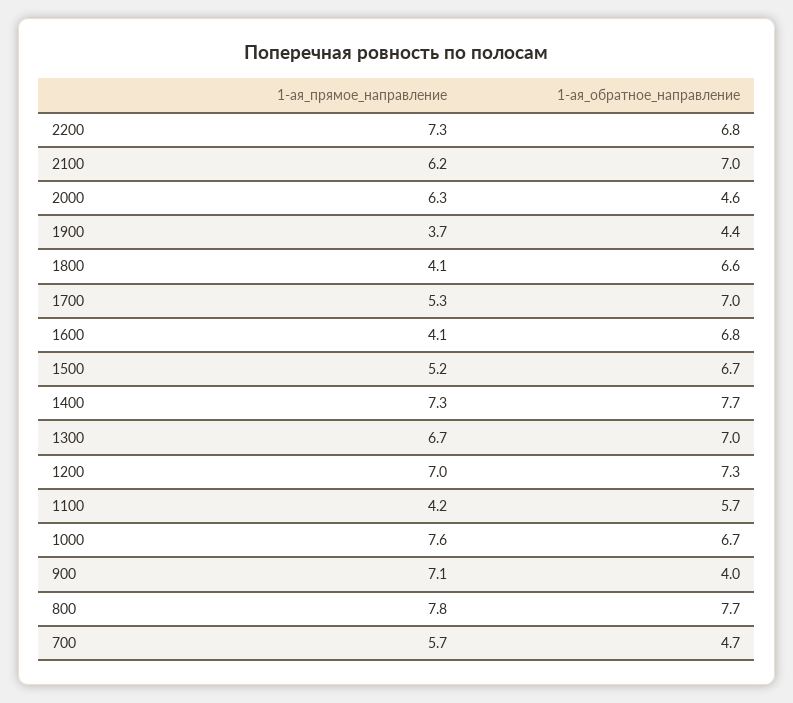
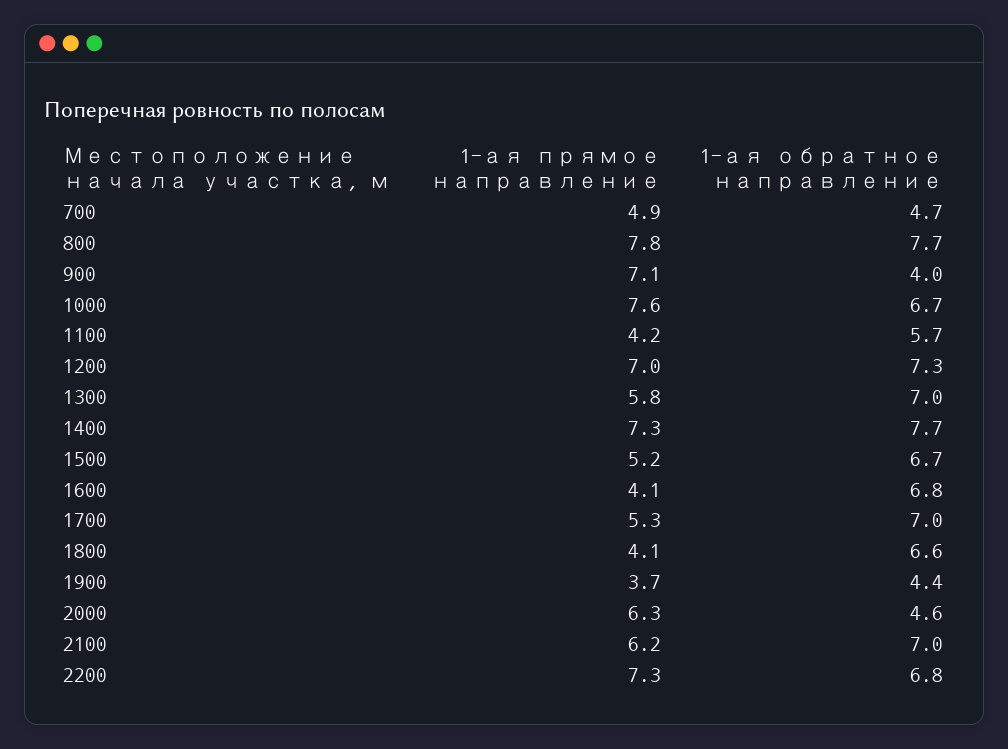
1-ая_прямое_направление, 1300: 6.7 -> 5.8
1-ая_прямое_направление, 700: 5.7 -> 4.9

